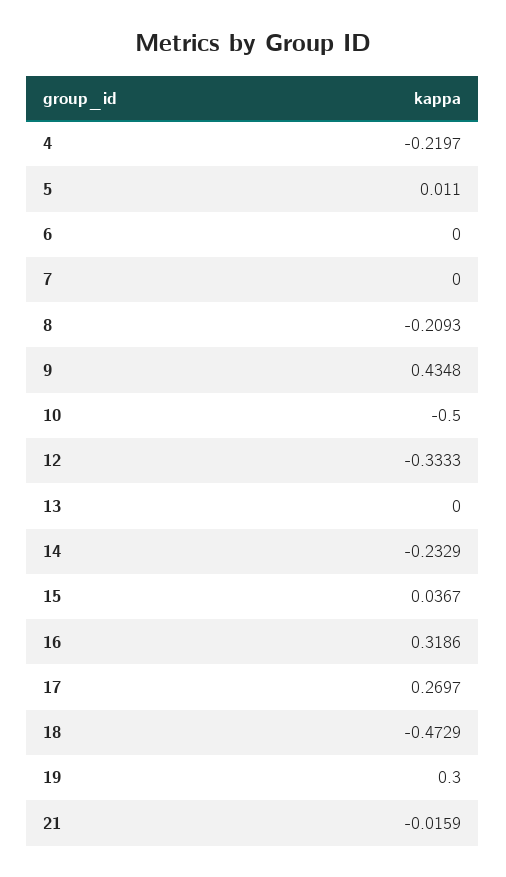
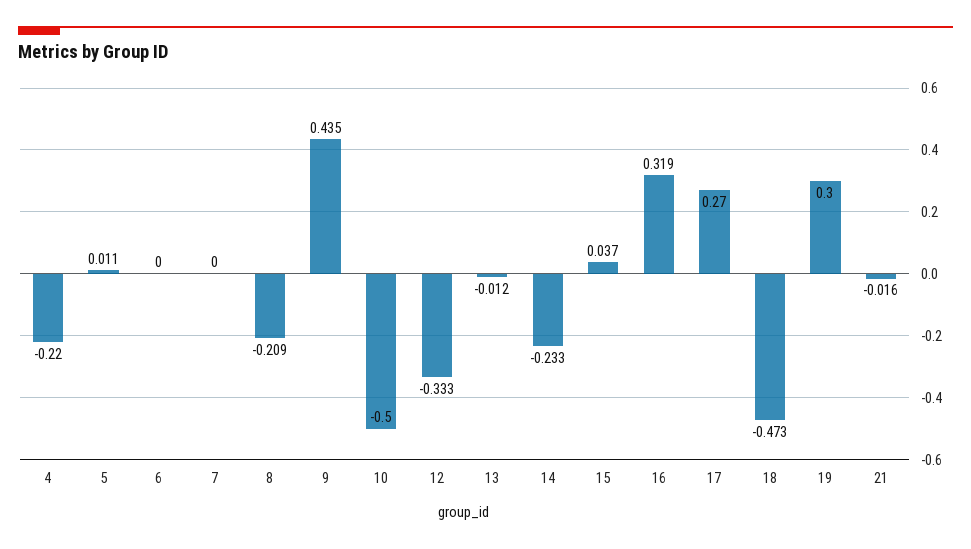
13: 0 -> -0.012

